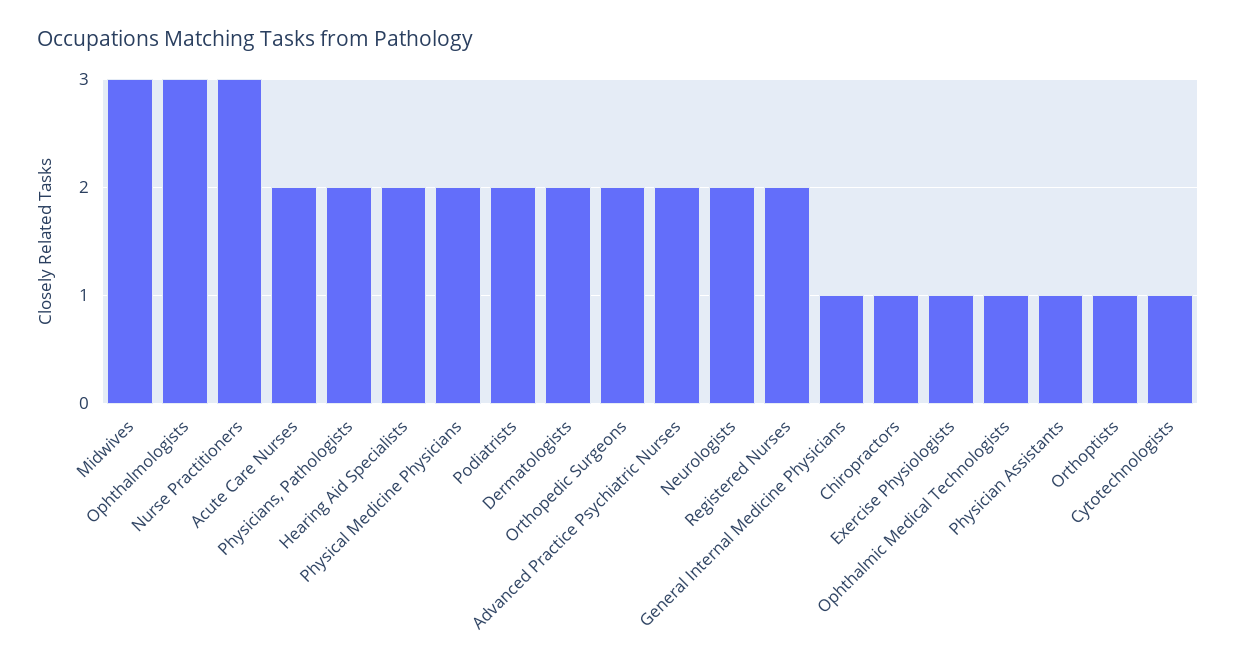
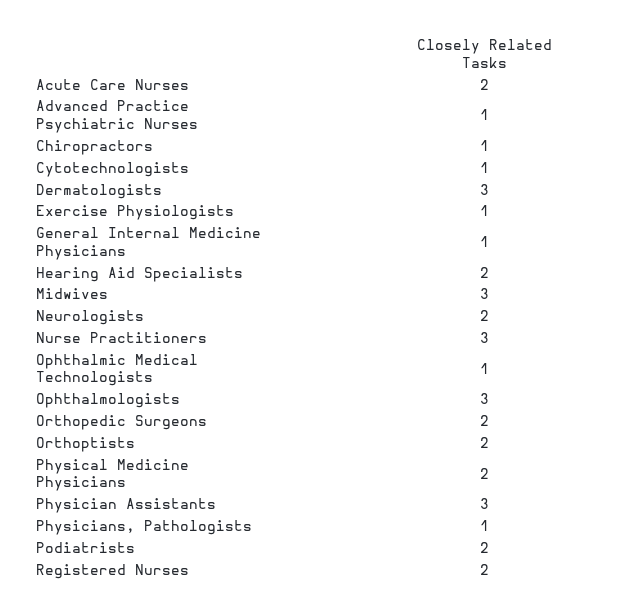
Physicians, Pathologists: 2 -> 1
Dermatologists: 2 -> 3
Advanced Practice Psychiatric Nurses: 2 -> 1
Physician Assistants: 1 -> 3
Orthoptists: 1 -> 2

